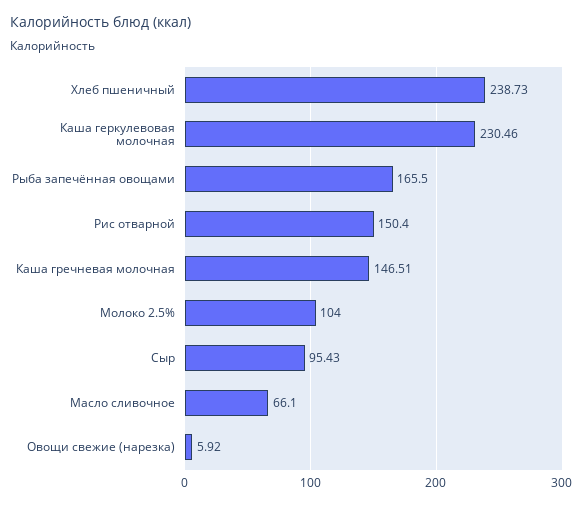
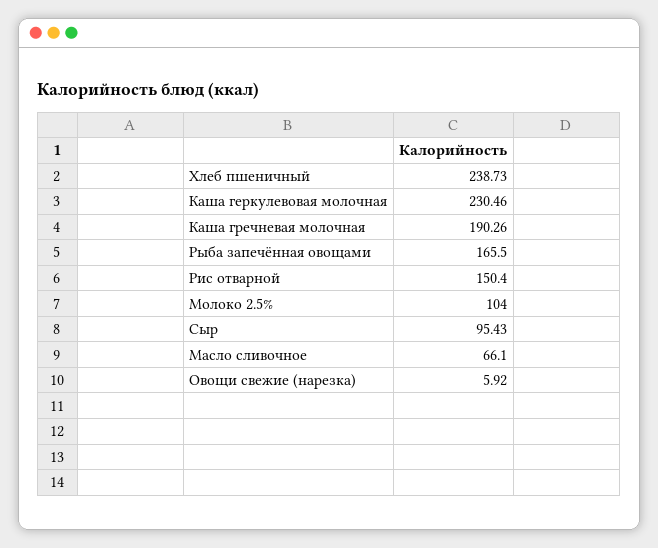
Каша гречневая молочная: 146.51 -> 190.26

